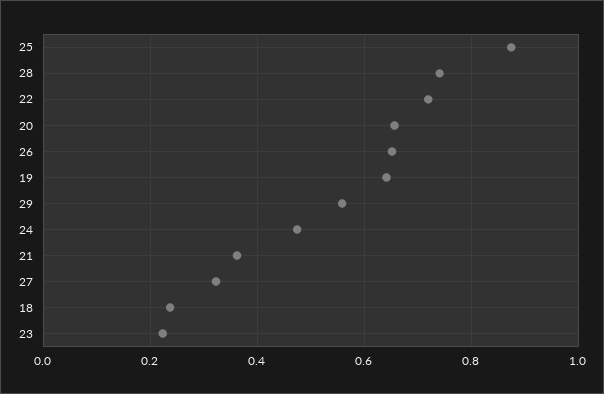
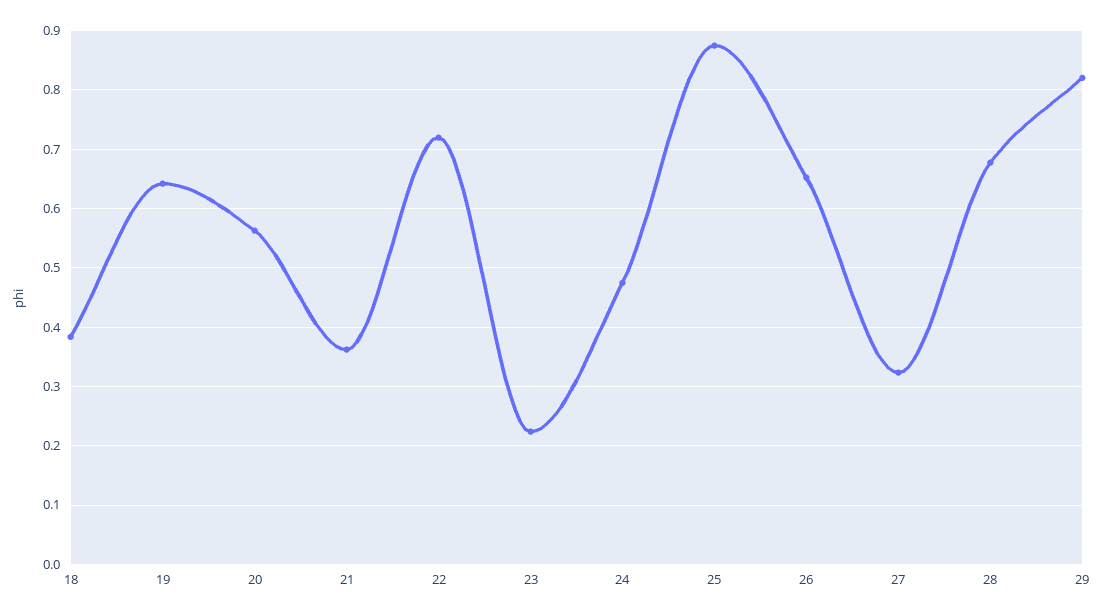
28: 0.74 -> 0.68
20: 0.66 -> 0.56
29: 0.56 -> 0.82
18: 0.24 -> 0.38

